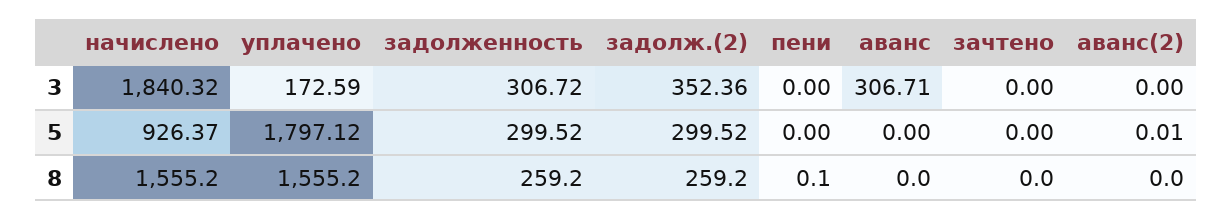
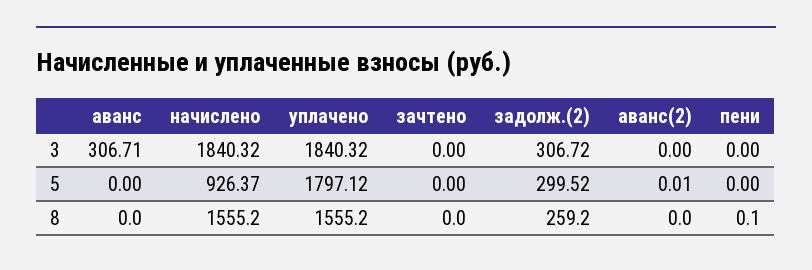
уплачено, 3: 172.59 -> 1840.32
задолженность, 3: 306.72 -> none
задолж.(2), 3: 352.36 -> 306.72
задолженность, 5: 299.52 -> none
задолженность, 8: 259.2 -> none

